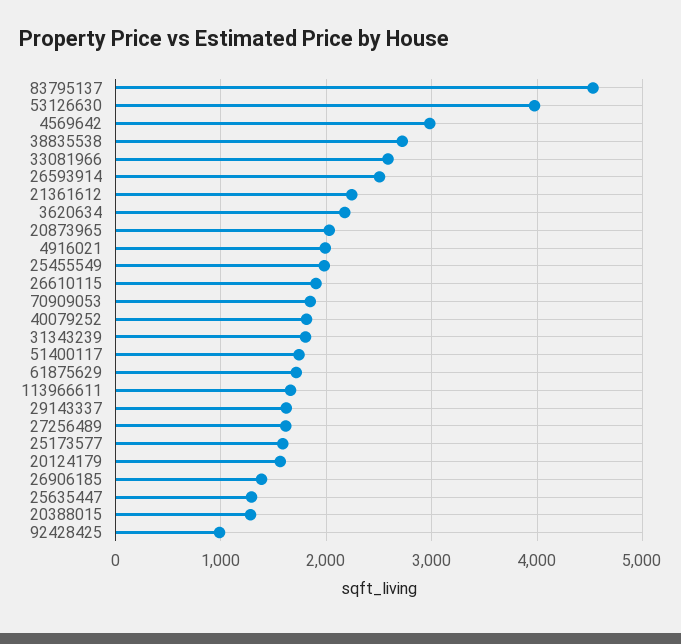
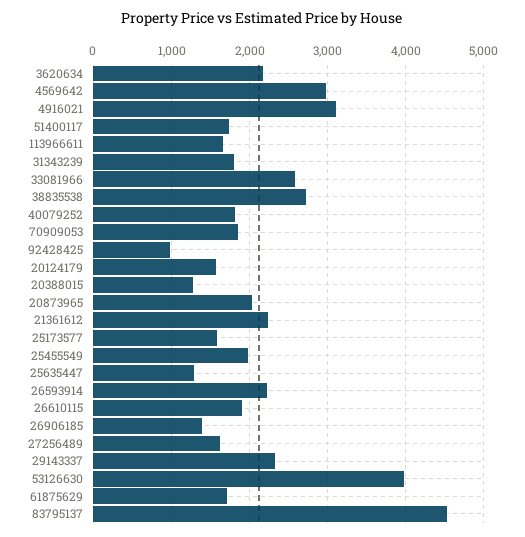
26593914: 2500 -> 2200
4916021: 2000 -> 3100
29143337: 1600 -> 2300

